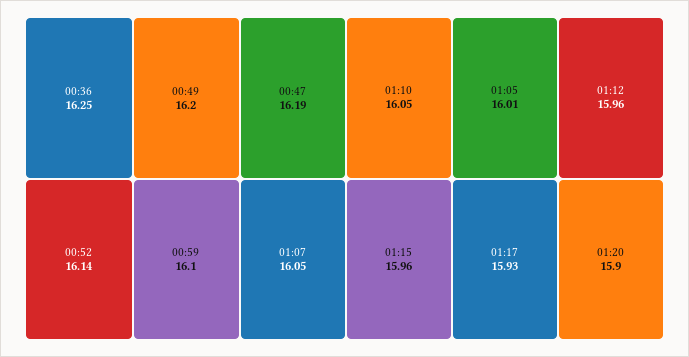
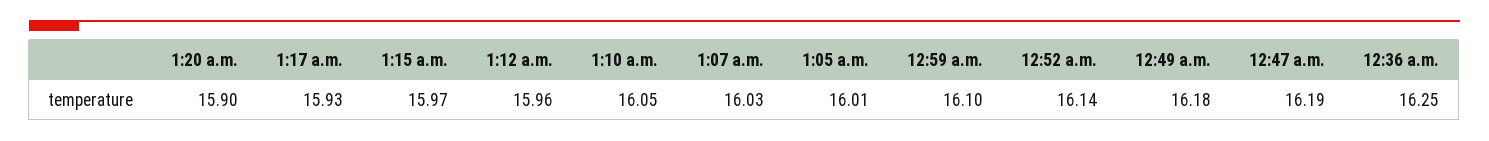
00:49: 16.2 -> 16.18
01:07: 16.05 -> 16.03
01:15: 15.96 -> 15.97

